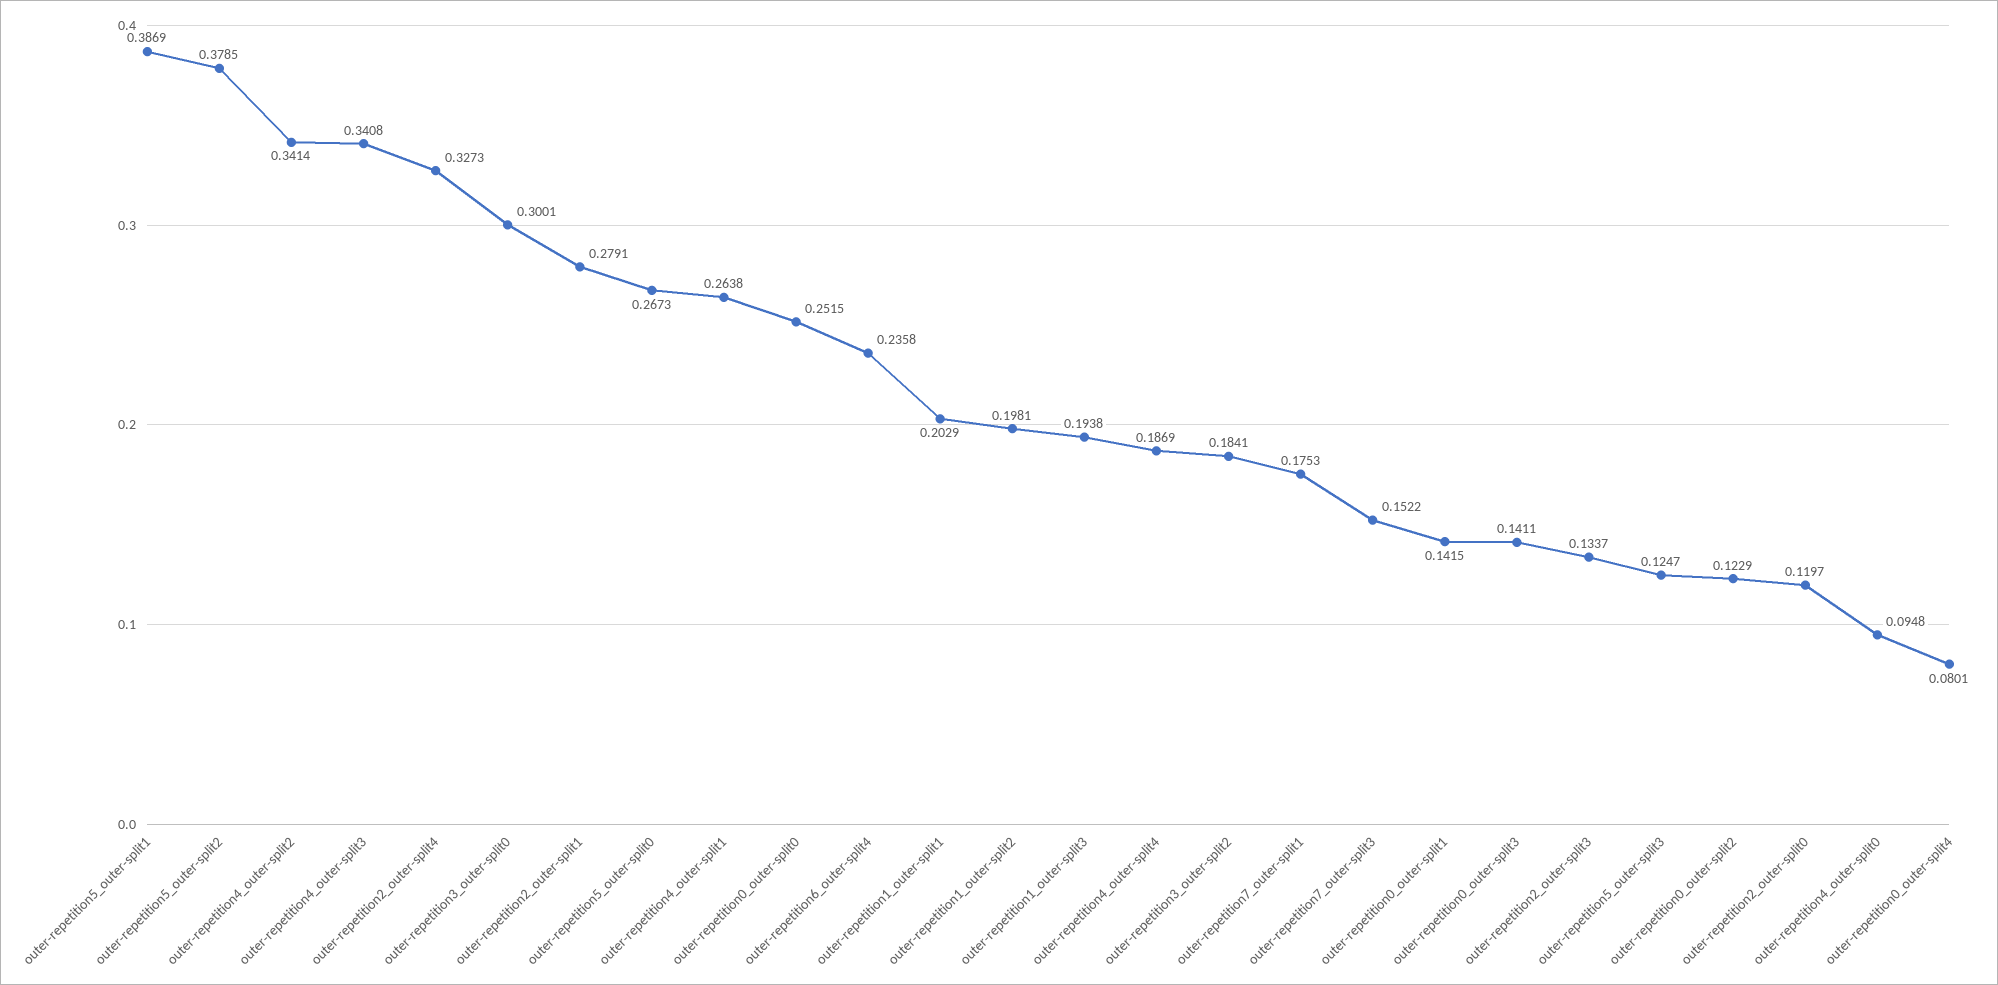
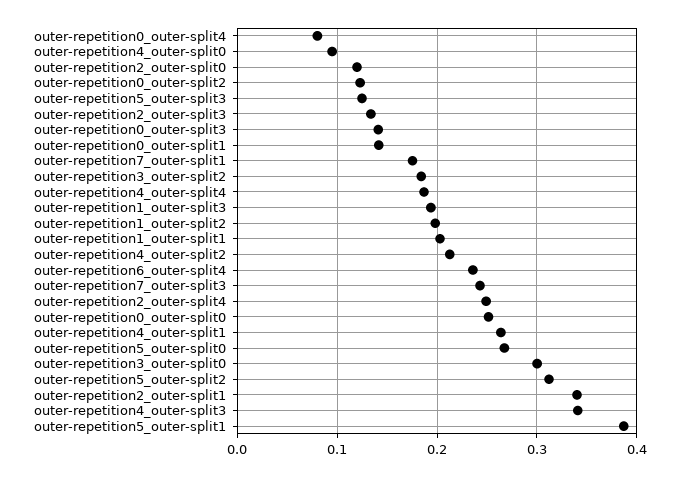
outer-repetition5_outer-split2: 0.3785 -> 0.31
outer-repetition4_outer-split2: 0.3414 -> 0.21
outer-repetition2_outer-split4: 0.3273 -> 0.25
outer-repetition2_outer-split1: 0.2791 -> 0.34
outer-repetition7_outer-split3: 0.1522 -> 0.24

